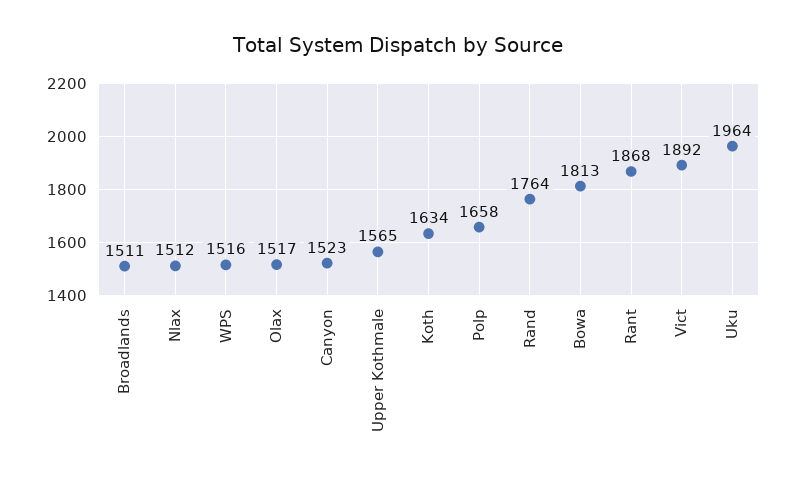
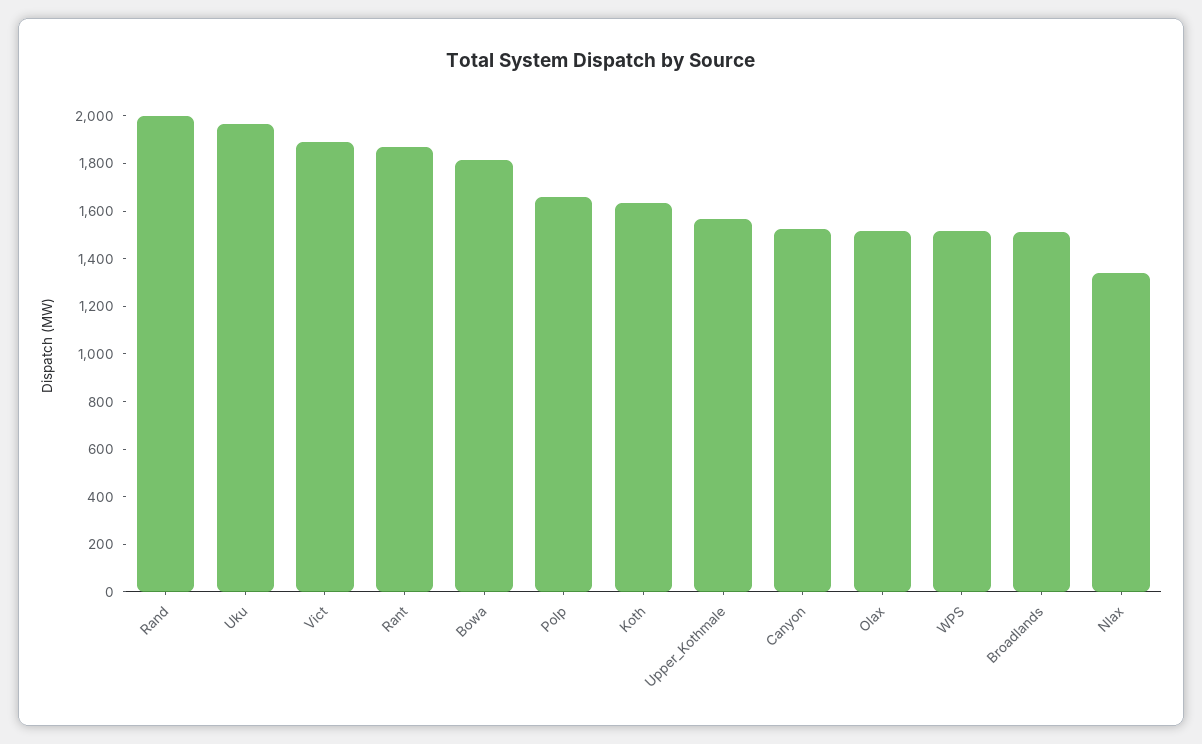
Nlax: 1512 -> 1350
Rand: 1764 -> 2000

